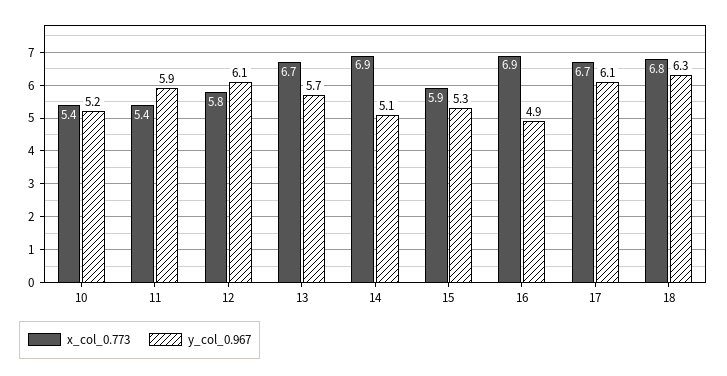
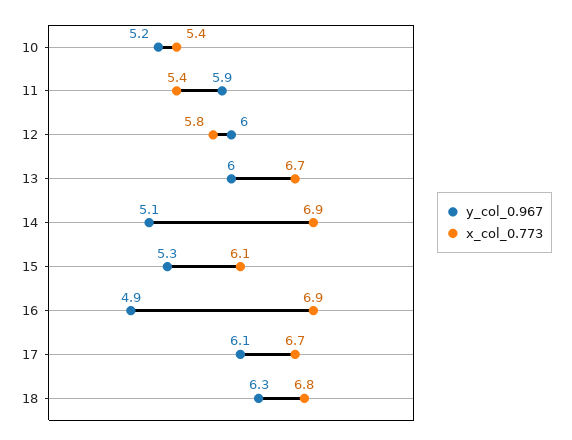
y_col_0.967, 12: 6.1 -> 6
y_col_0.967, 13: 5.7 -> 6
x_col_0.773, 15: 5.9 -> 6.1

